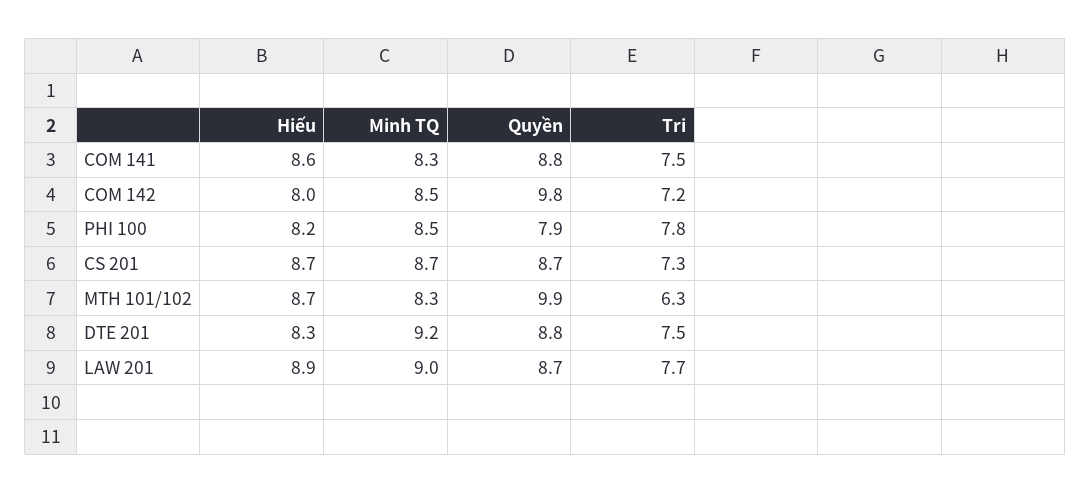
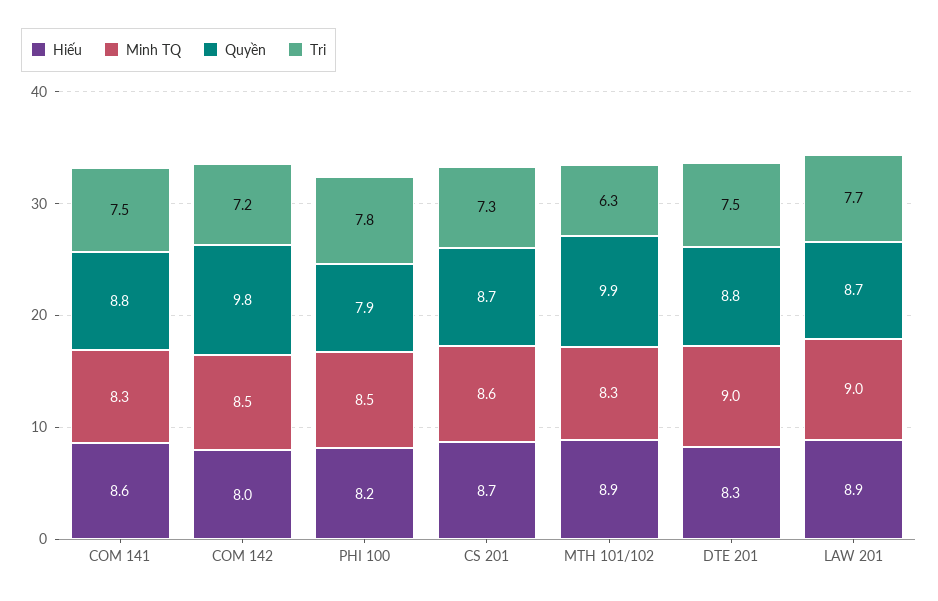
Minh TQ, CS 201: 8.7 -> 8.6
Hiếu, MTH 101/102: 8.7 -> 8.9
Minh TQ, DTE 201: 9.2 -> 9

